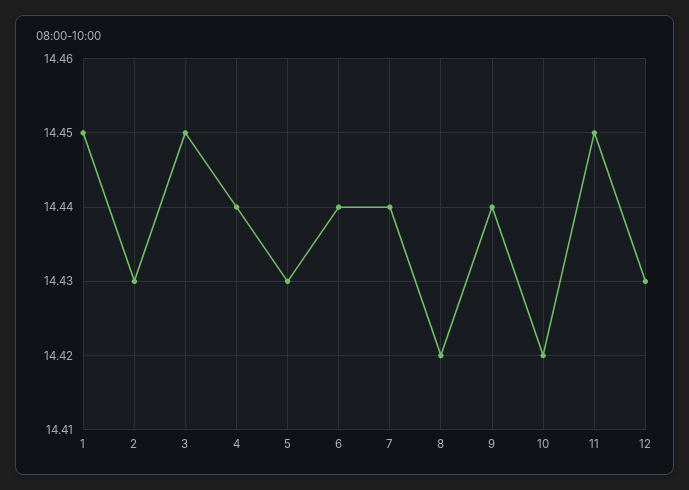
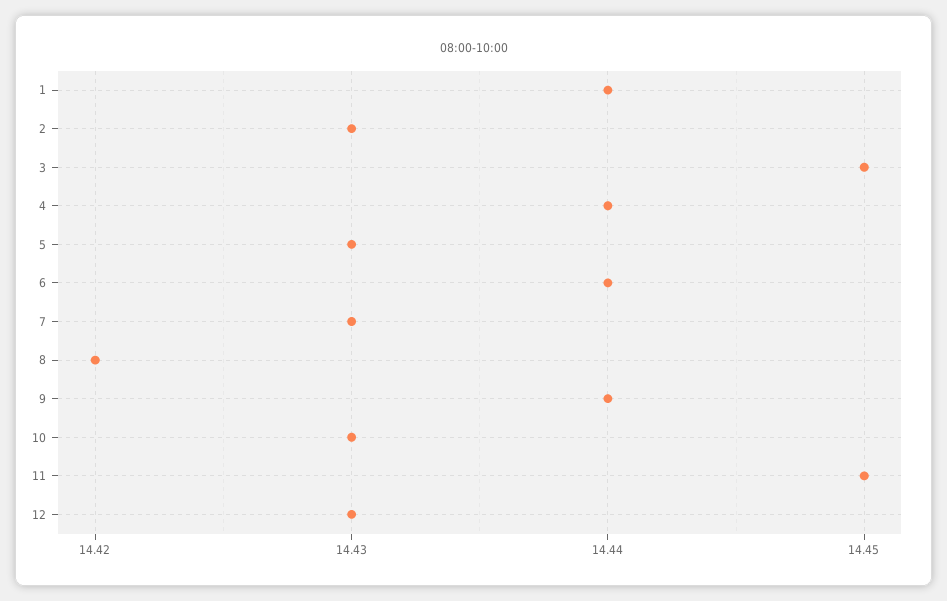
1: 14.45 -> 14.44
7: 14.44 -> 14.43
10: 14.42 -> 14.43

